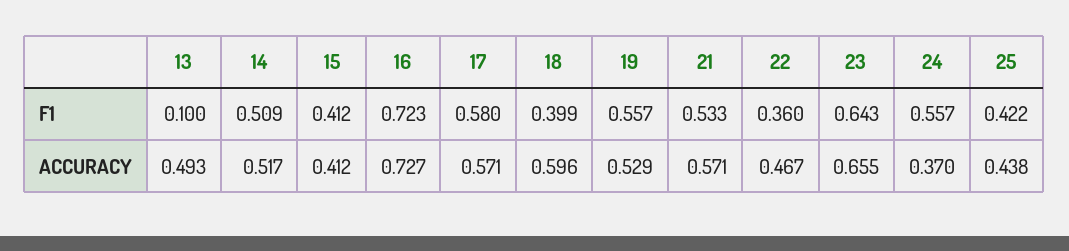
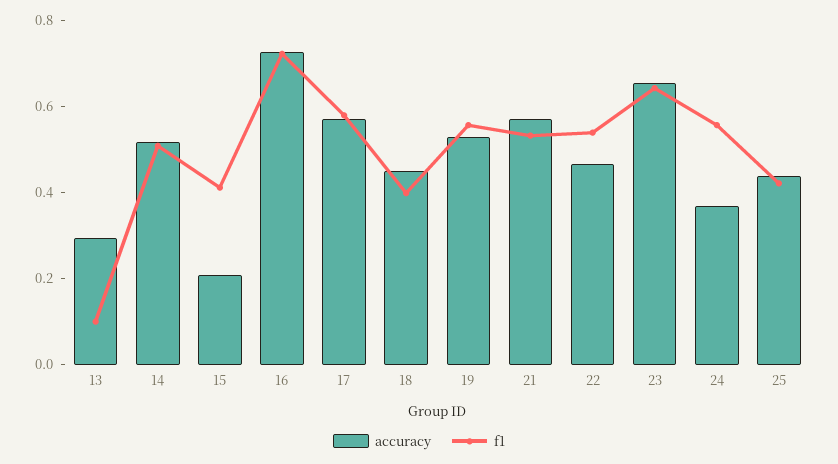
F1, 22: 0.36 -> 0.55
ACCURACY, 13: 0.493 -> 0.3
ACCURACY, 15: 0.412 -> 0.2
ACCURACY, 18: 0.596 -> 0.45

